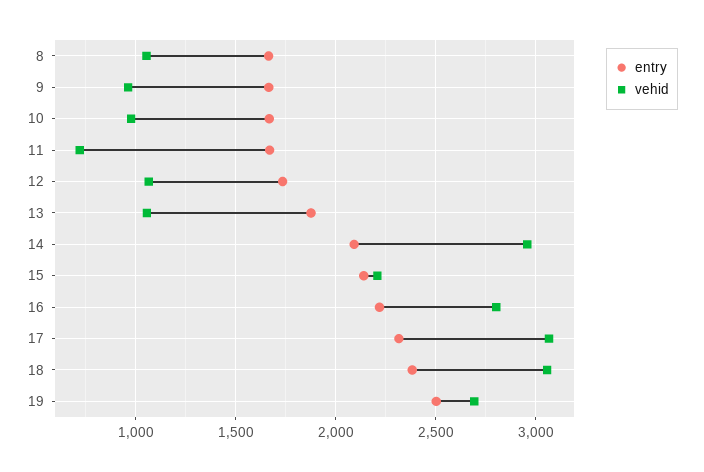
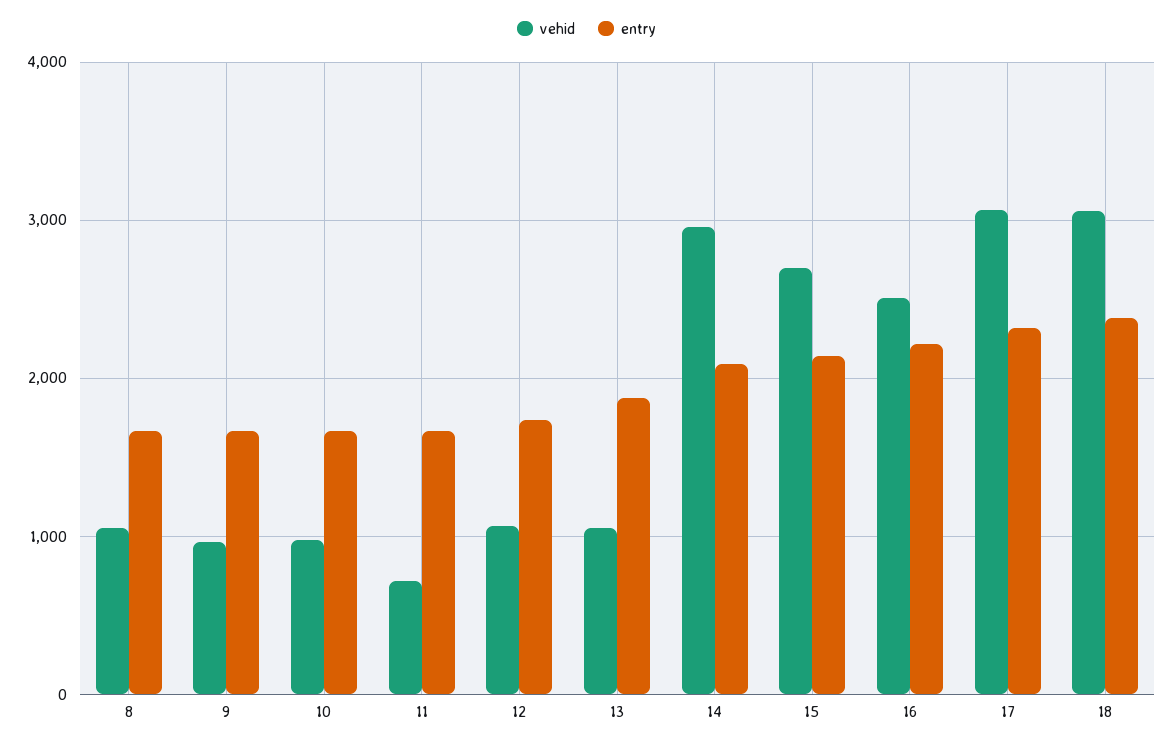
vehid, 15: 2200 -> 2700
vehid, 16: 2800 -> 2500
entry, 19: 2500 -> none
vehid, 19: 2700 -> none

